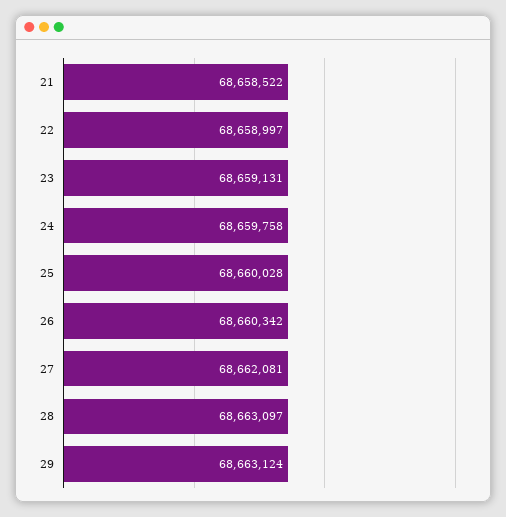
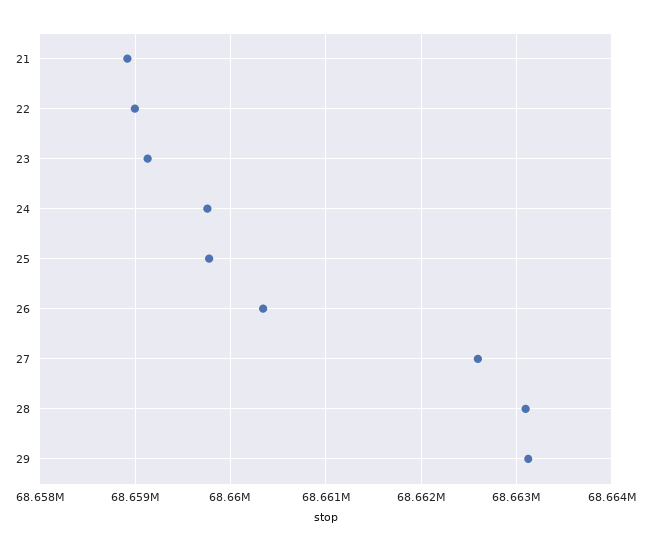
21: 68658522 -> 68658900
25: 68660028 -> 68659800
27: 68662081 -> 68662600

